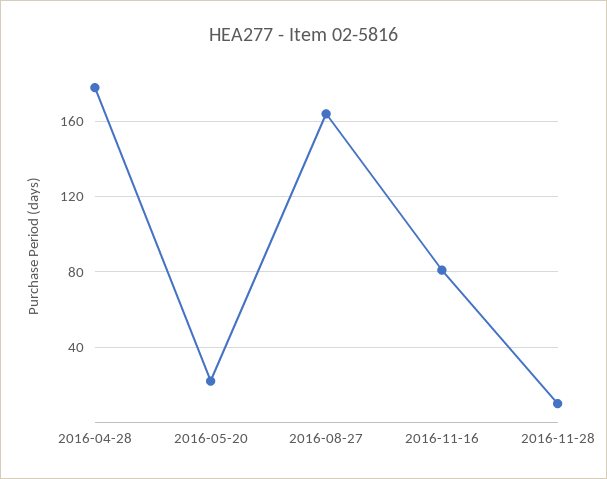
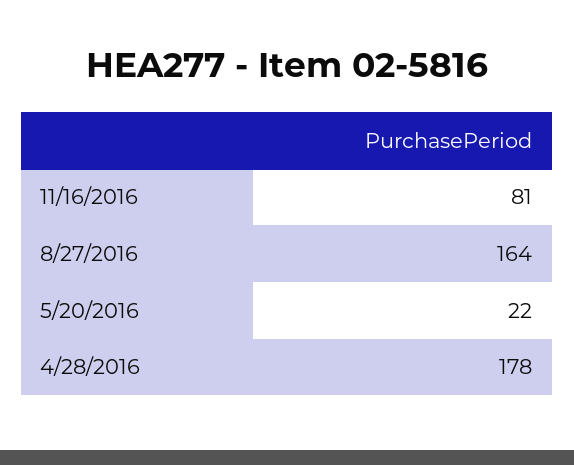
2016-11-28: 10 -> none

